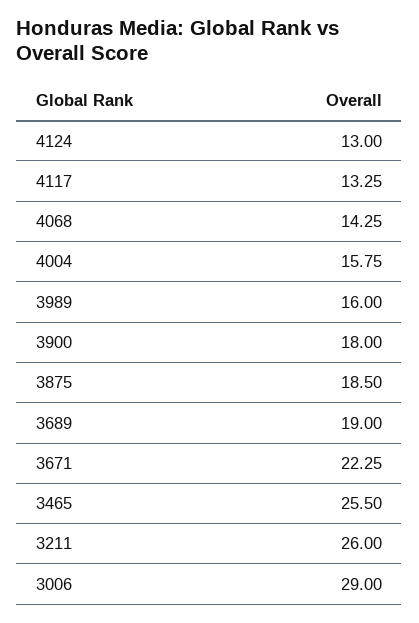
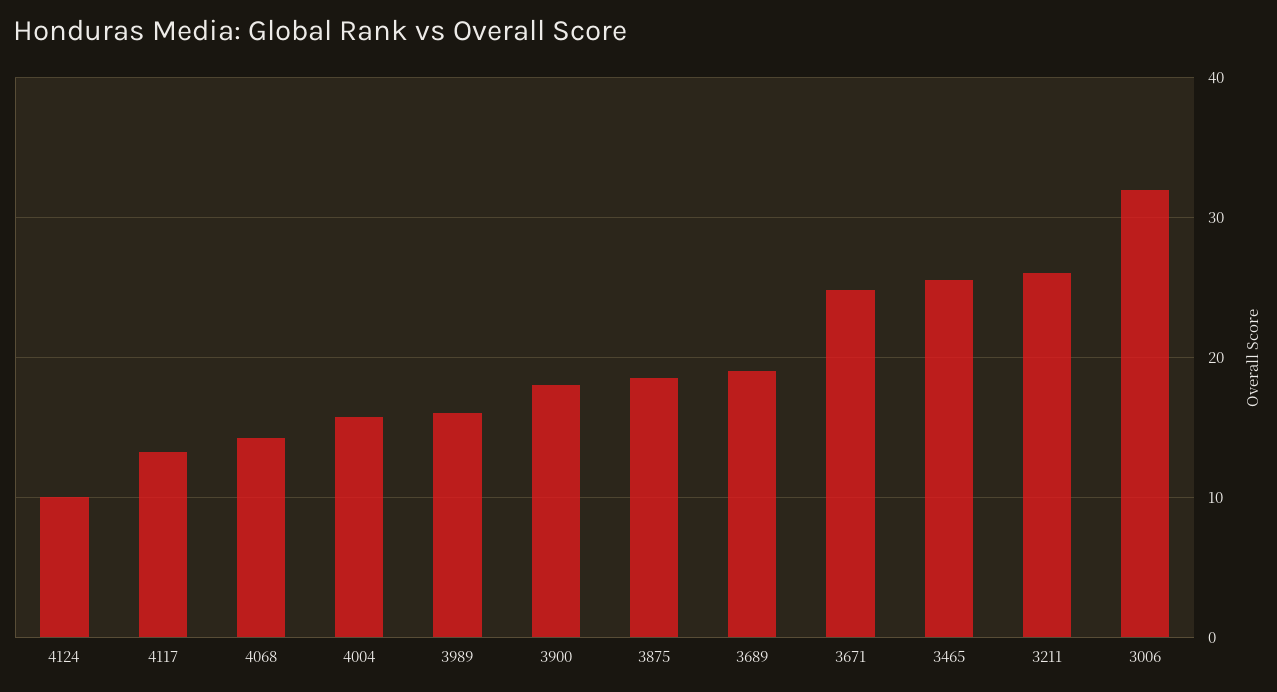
4124: 13 -> 10
3671: 22.25 -> 25
3006: 29 -> 32

